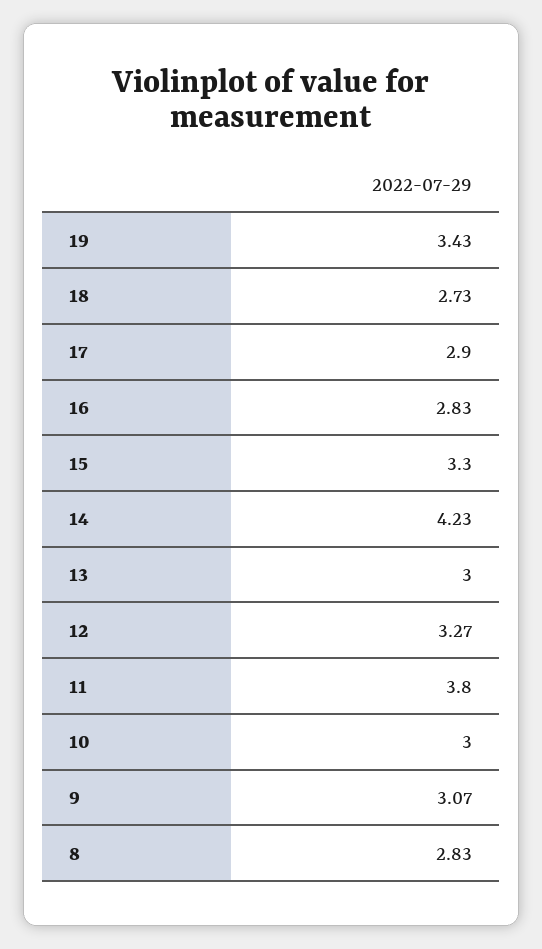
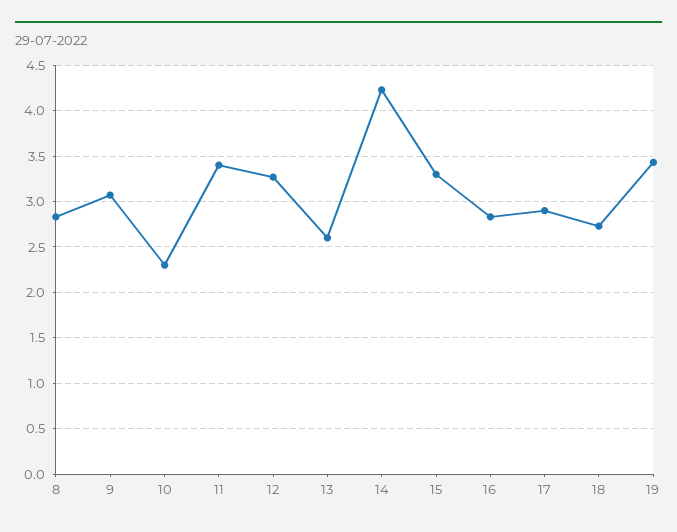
13: 3 -> 2.6
11: 3.8 -> 3.4
10: 3 -> 2.3

